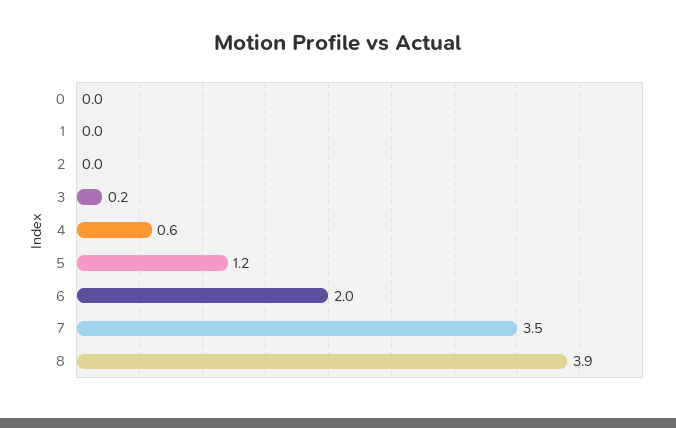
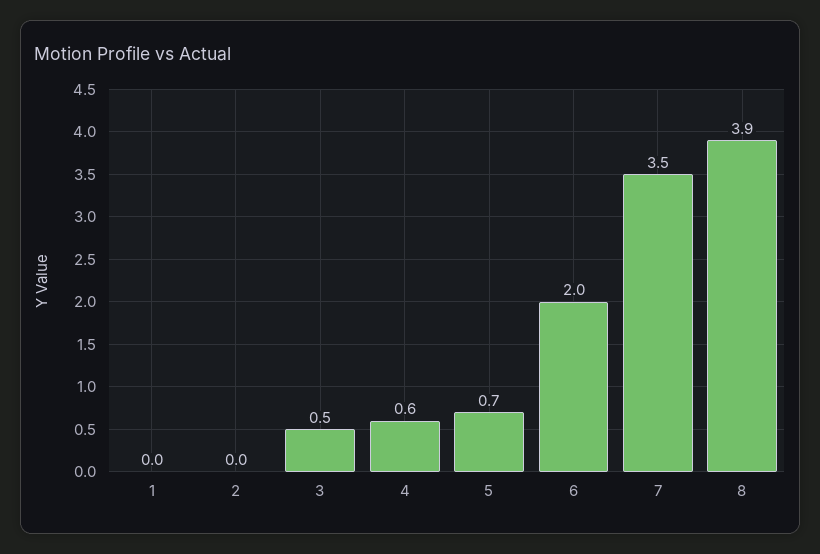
0: 0 -> none
3: 0.2 -> 0.5
5: 1.2 -> 0.7

